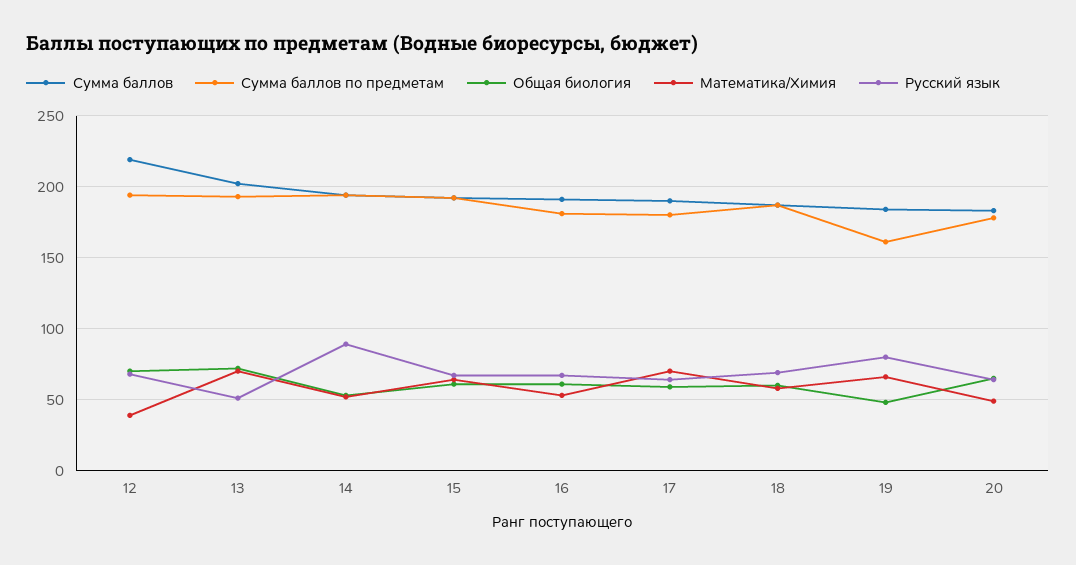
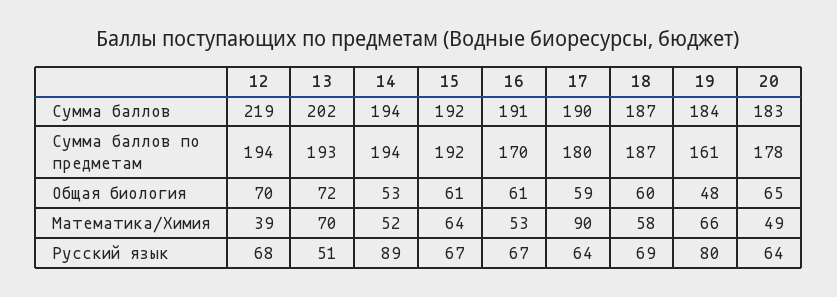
Сумма баллов по предметам, 16: 180 -> 170
Математика/Химия, 17: 70 -> 90

